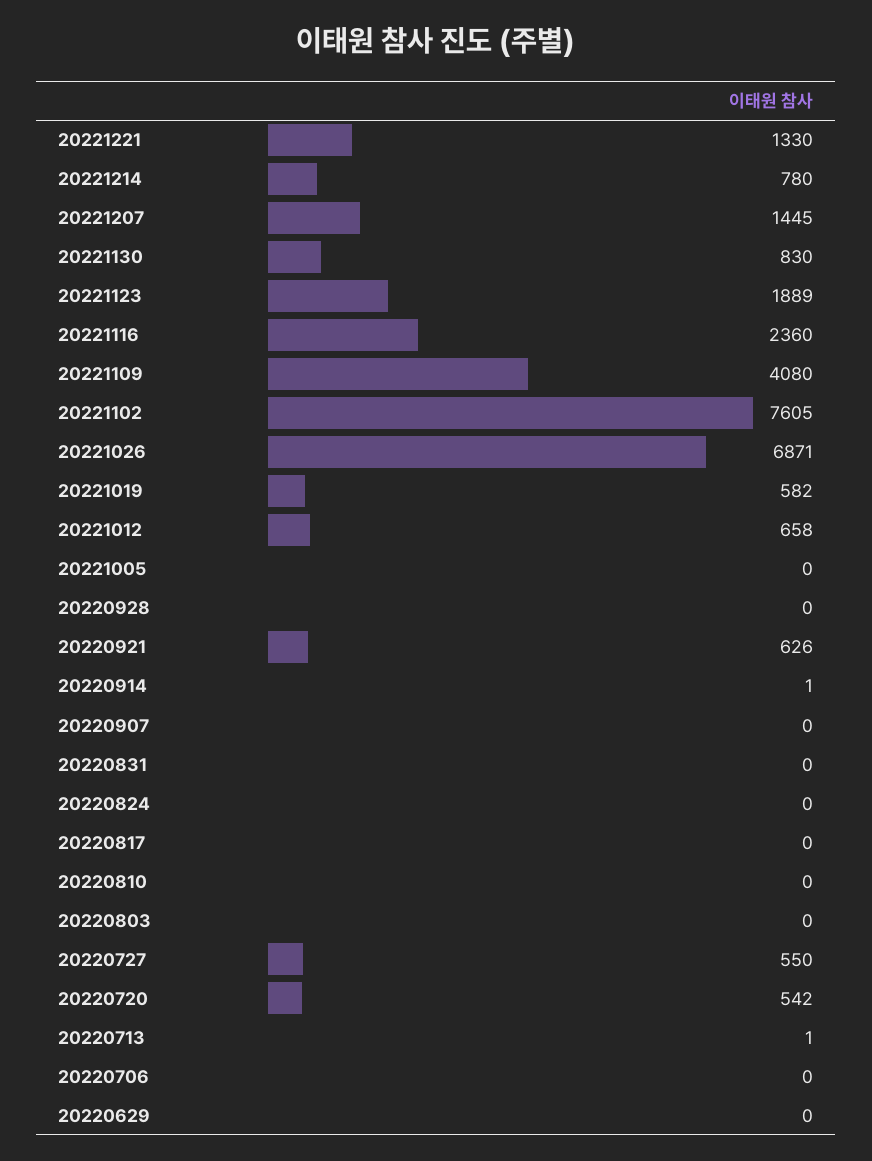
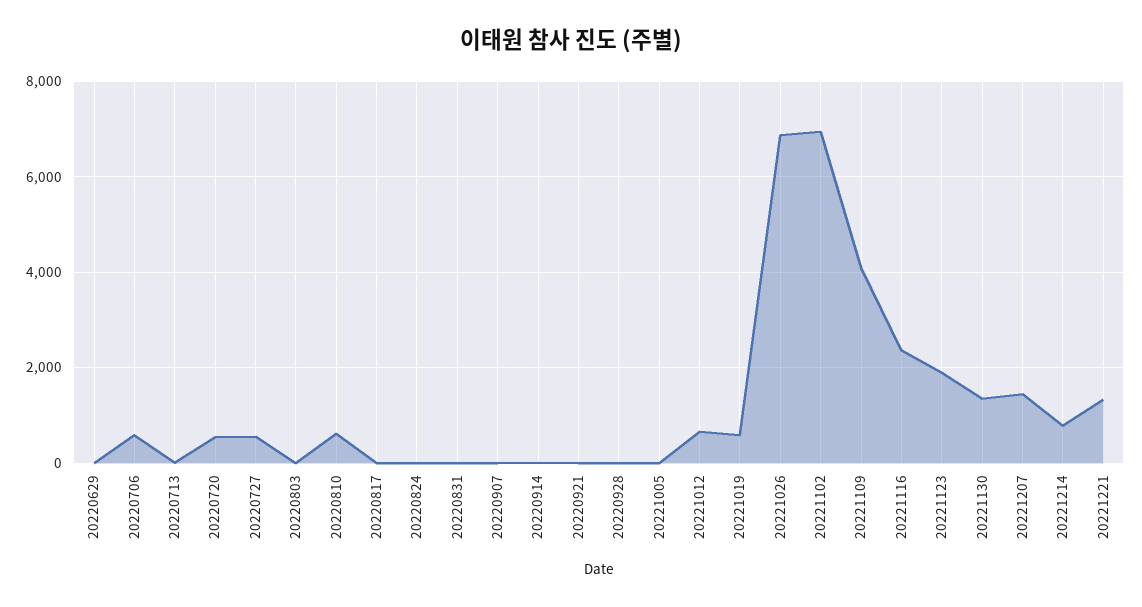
20221130: 830 -> 1400
20221102: 7605 -> 7000
20220921: 626 -> 0
20220810: 0 -> 600
20220706: 0 -> 600

